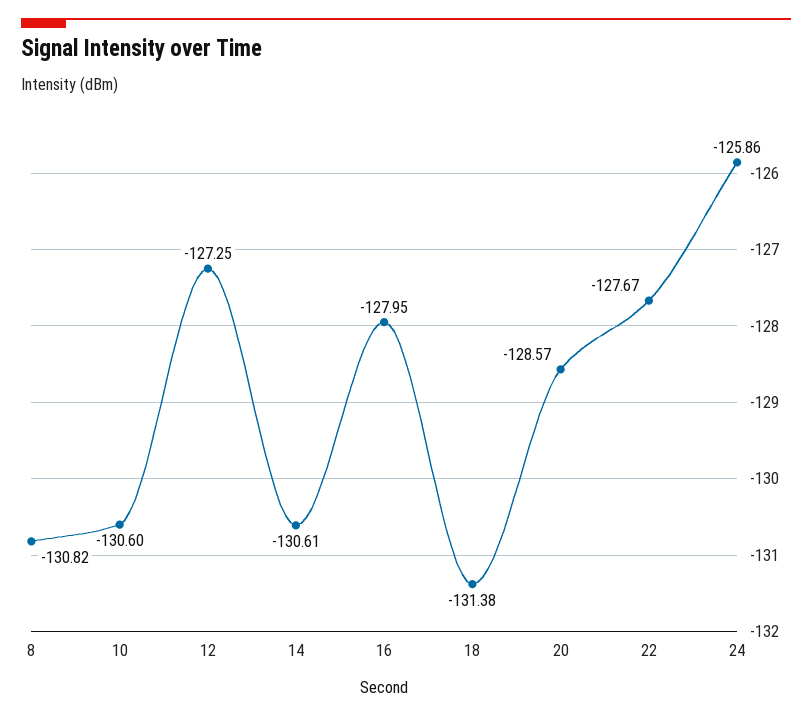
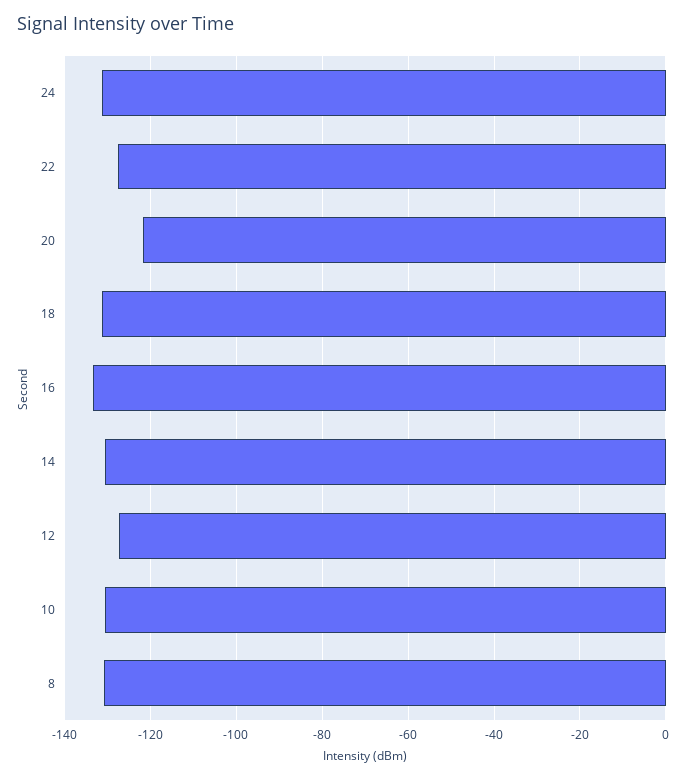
16: -127.95 -> -134
20: -128.57 -> -122
24: -125.86 -> -132

